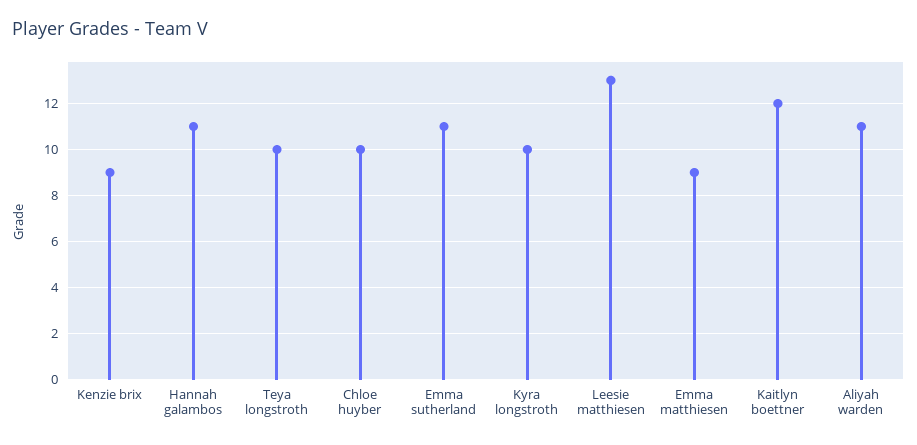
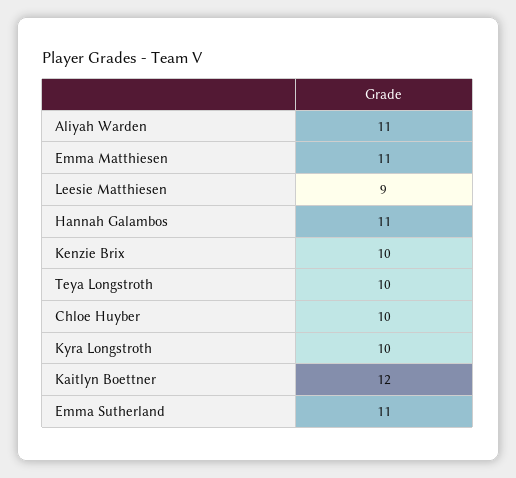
Kenzie brix: 9 -> 10
Leesie matthiesen: 13 -> 9
Emma matthiesen: 9 -> 11

